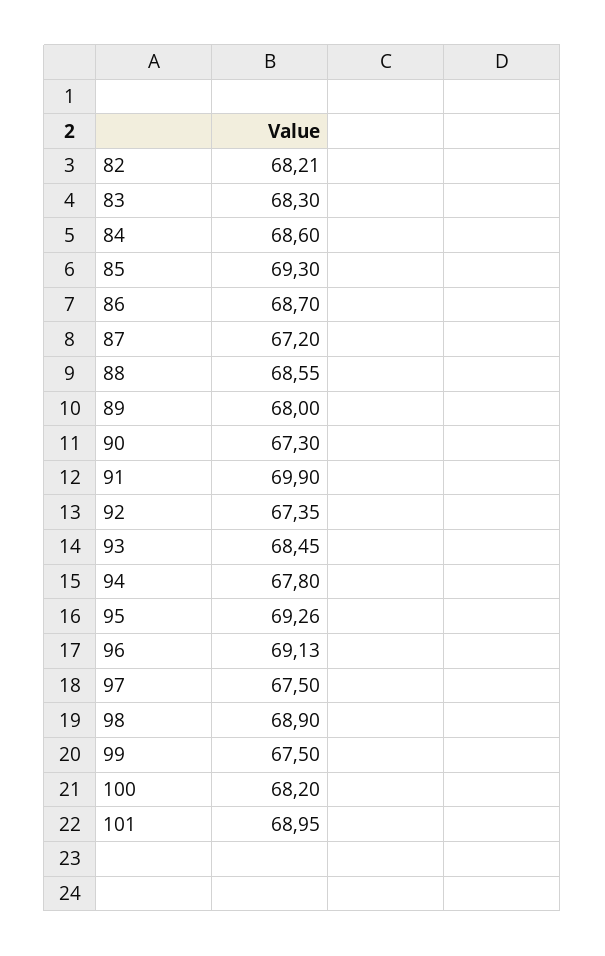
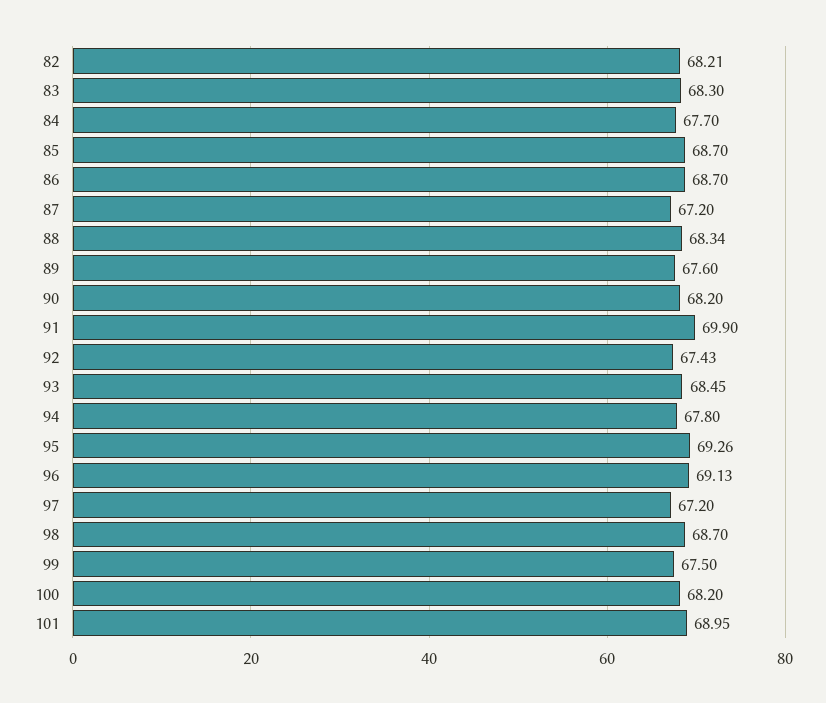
84: 68.6 -> 67.7
85: 69.3 -> 68.7
88: 68.55 -> 68.34
89: 68 -> 67.6
90: 67.3 -> 68.2
92: 67.35 -> 67.43
97: 67.5 -> 67.2
98: 68.9 -> 68.7

